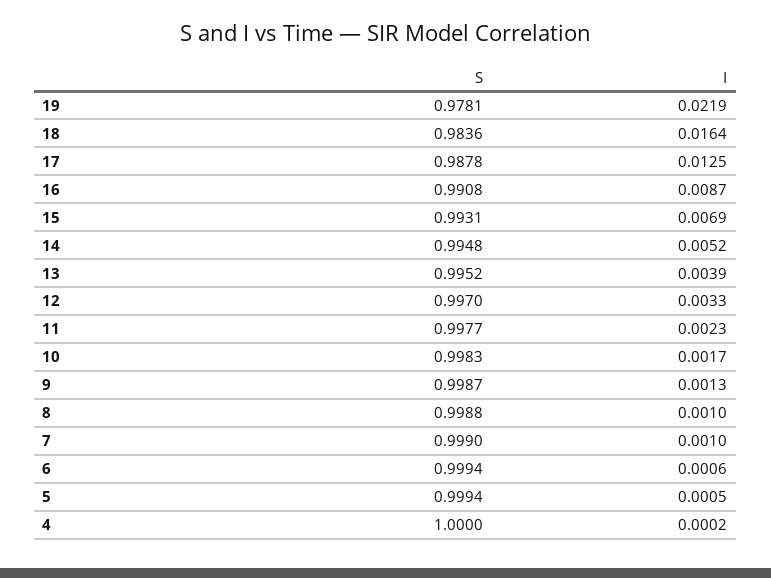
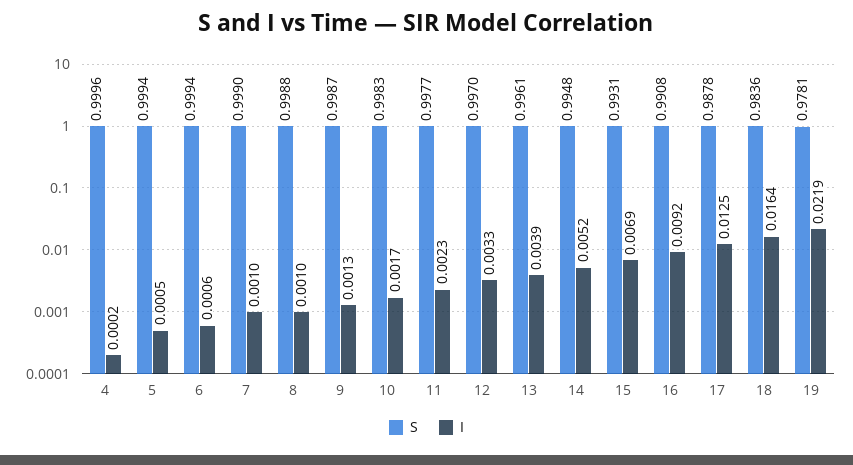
I, 16: 0.0087 -> 0.0092
S, 13: 0.9952 -> 0.9961
S, 4: 1 -> 0.9996

